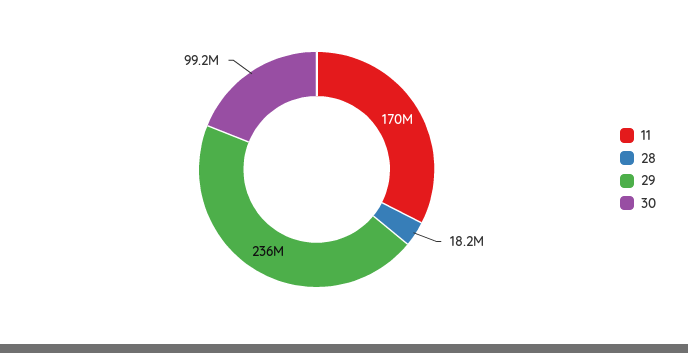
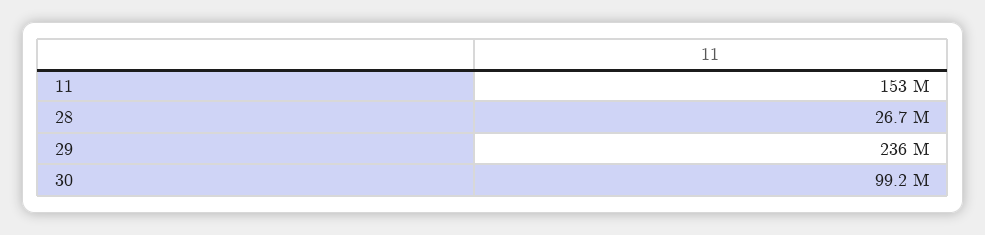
11: 170000000 -> 153000000
28: 18200000 -> 26700000

